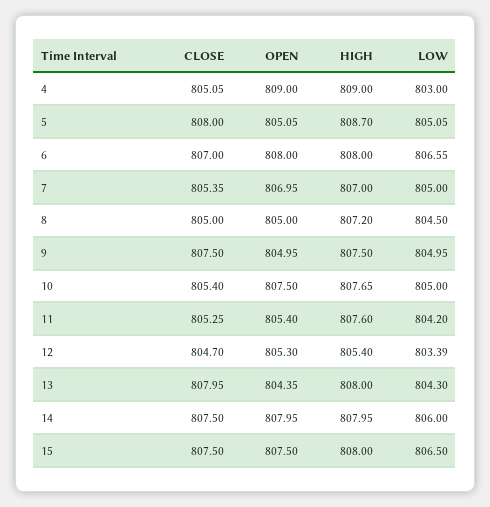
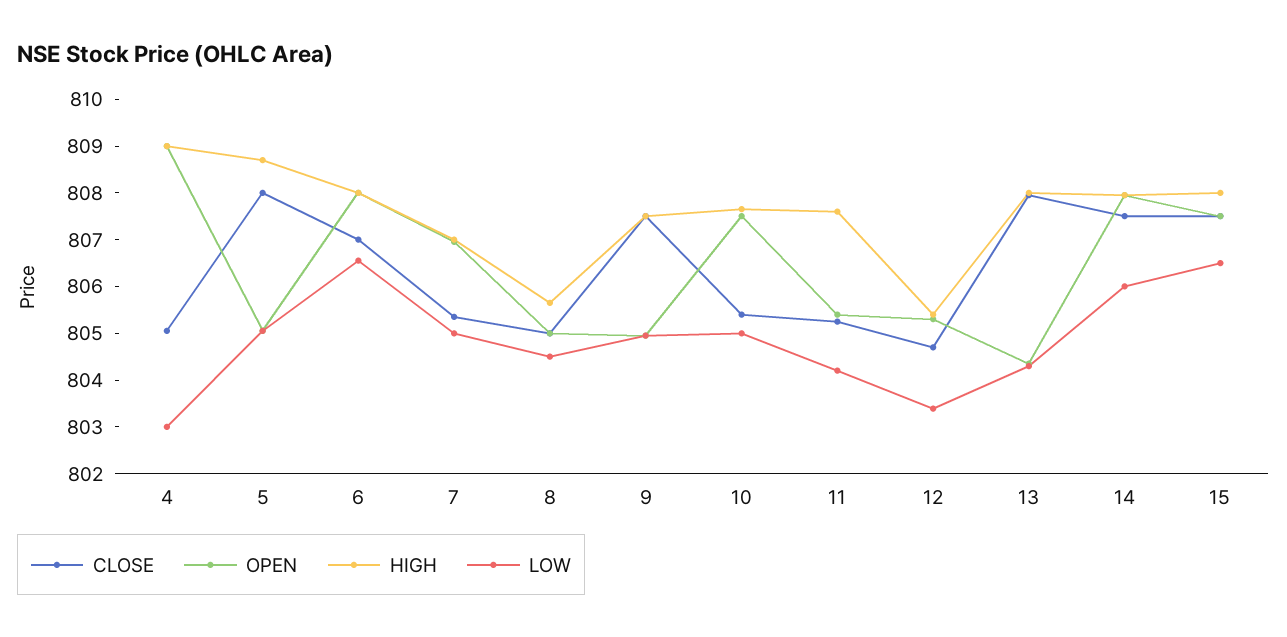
HIGH, 8: 807.2 -> 805.6

